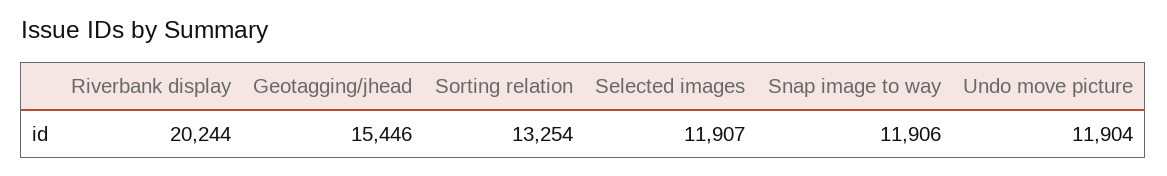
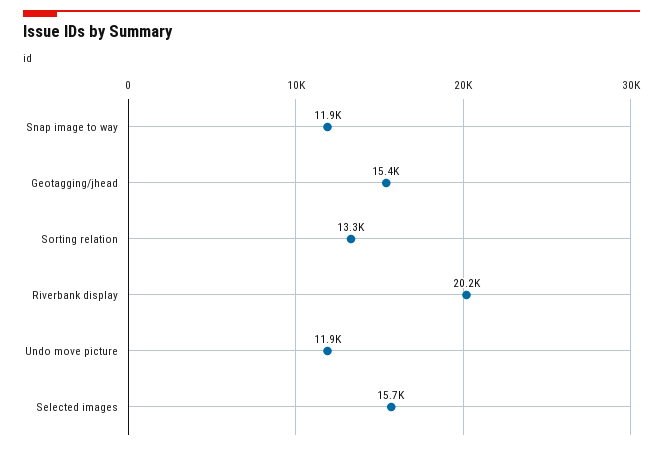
Selected images: 11907 -> 15700

